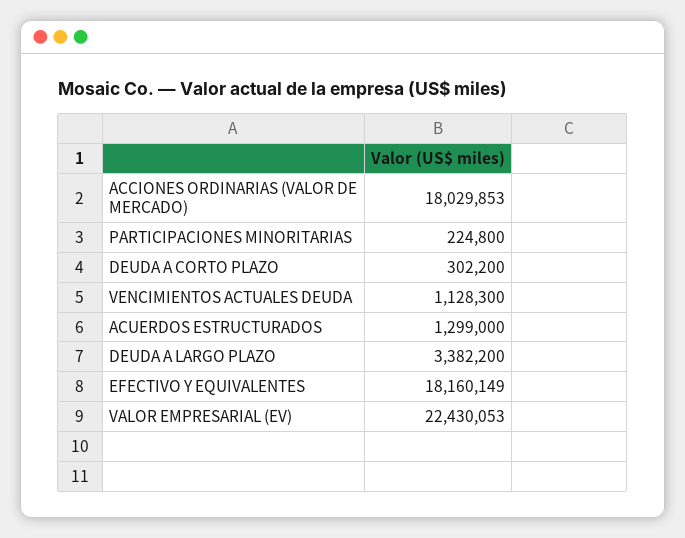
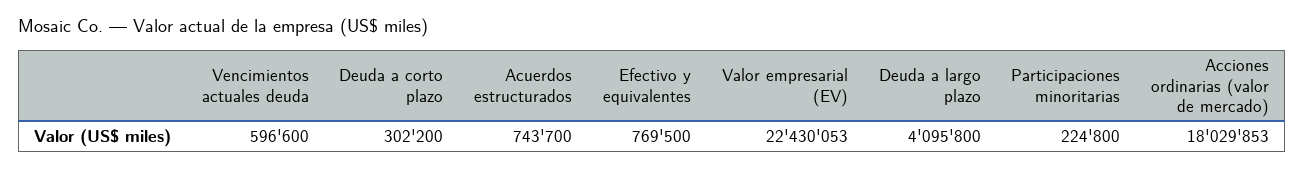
VENCIMIENTOS ACTUALES DEUDA: 1128300 -> 596600
ACUERDOS ESTRUCTURADOS: 1299000 -> 743700
DEUDA A LARGO PLAZO: 3382200 -> 4095800
EFECTIVO Y EQUIVALENTES: 18160149 -> 769500

